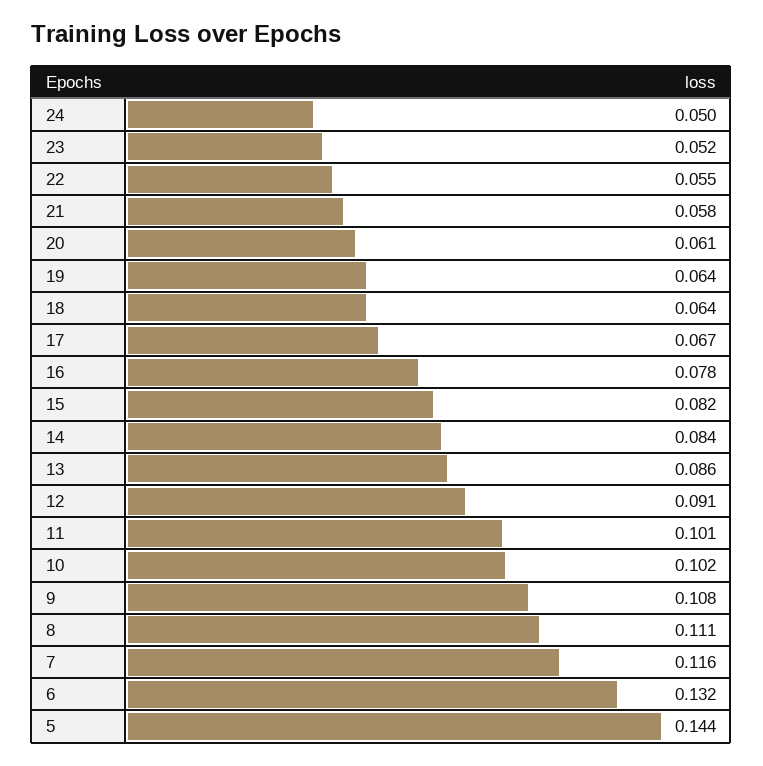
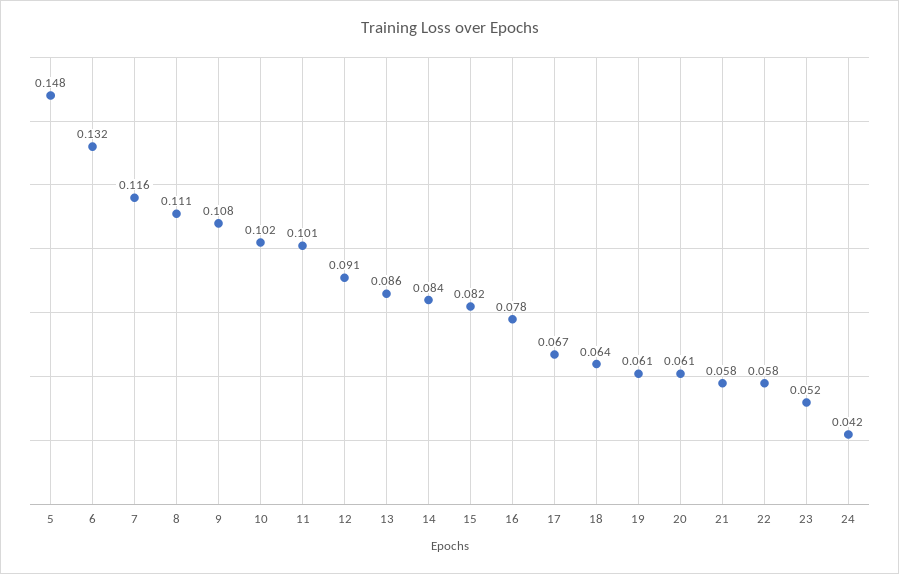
24: 0.05 -> 0.042
22: 0.055 -> 0.058
19: 0.064 -> 0.061
5: 0.144 -> 0.148

